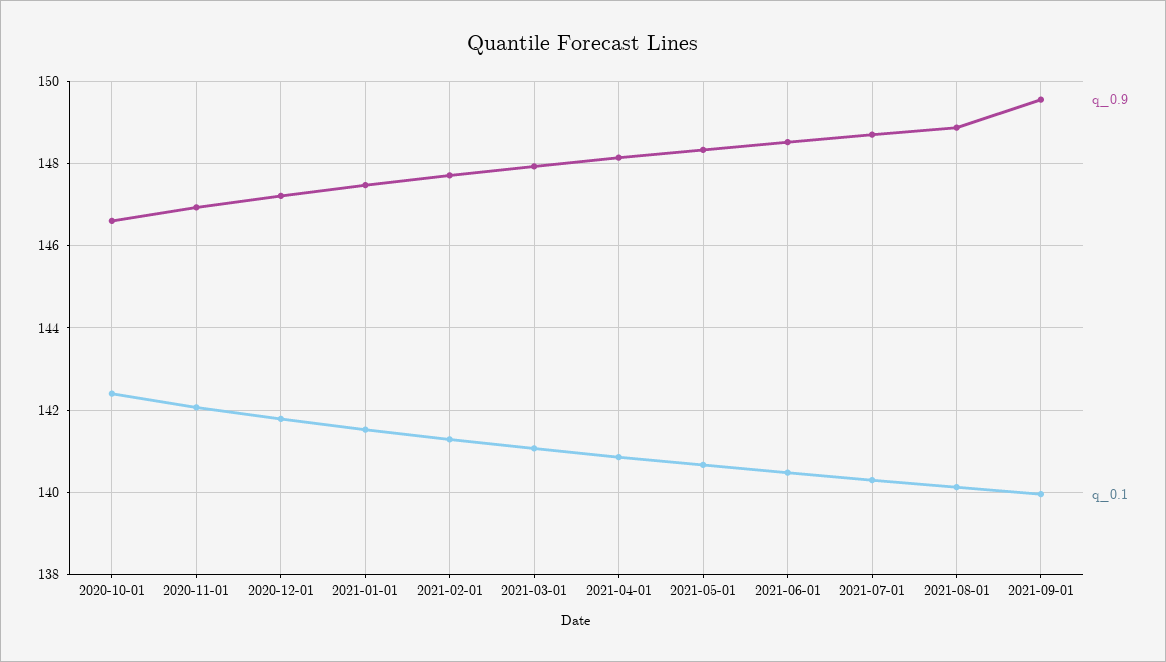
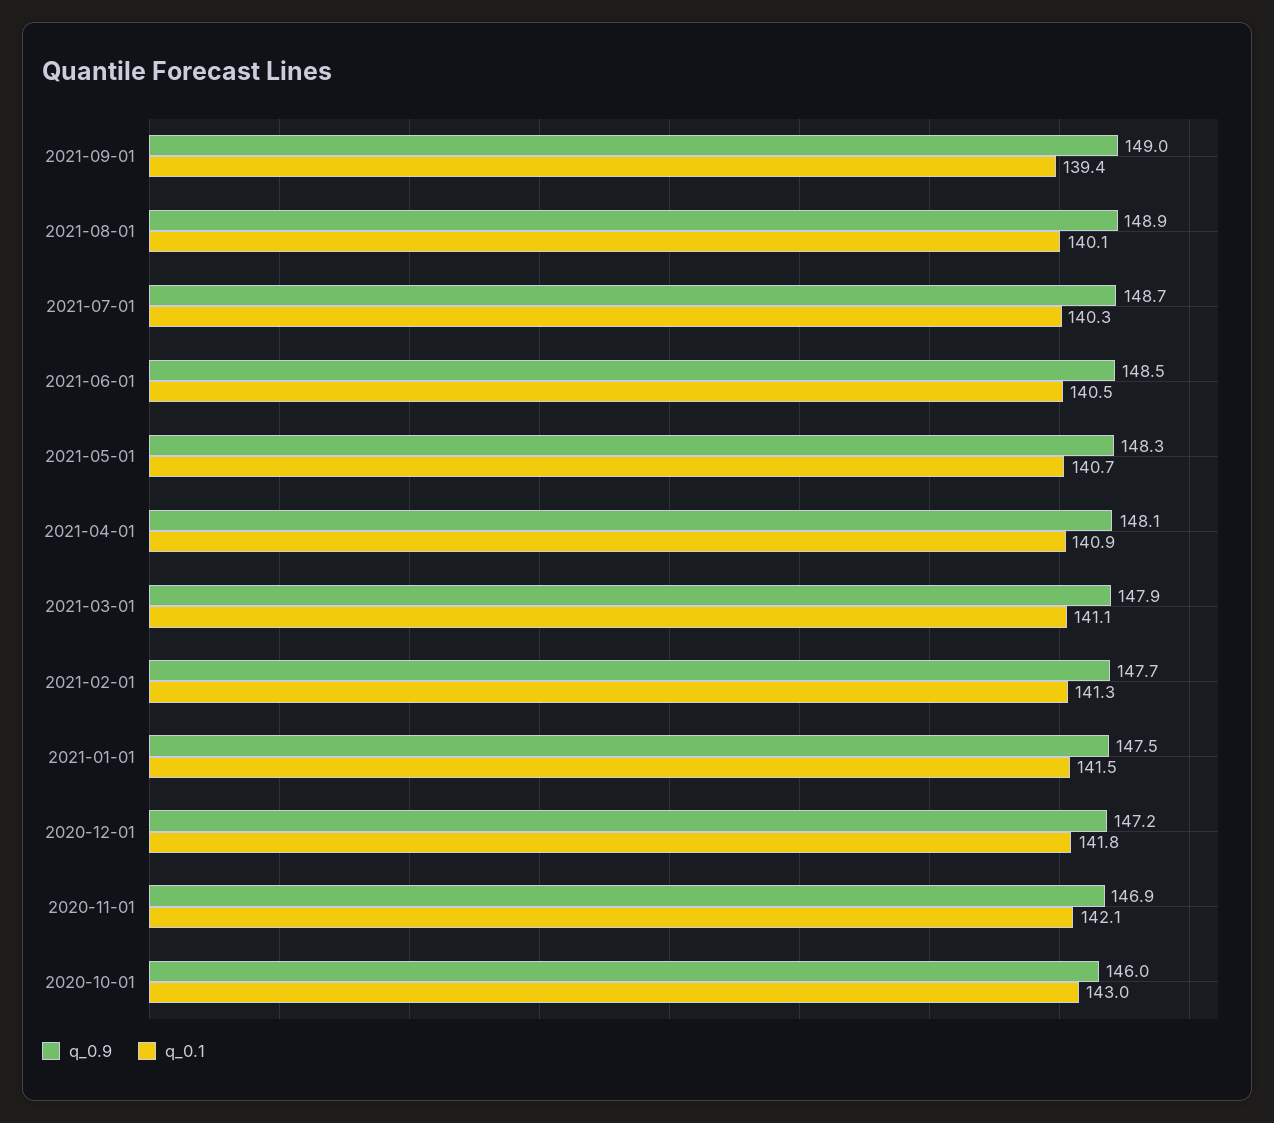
q_0.9, 2020-10-01: 146.6 -> 146
q_0.1, 2020-10-01: 142.4 -> 143
q_0.9, 2021-09-01: 149.6 -> 149
q_0.1, 2021-09-01: 140 -> 139.4

